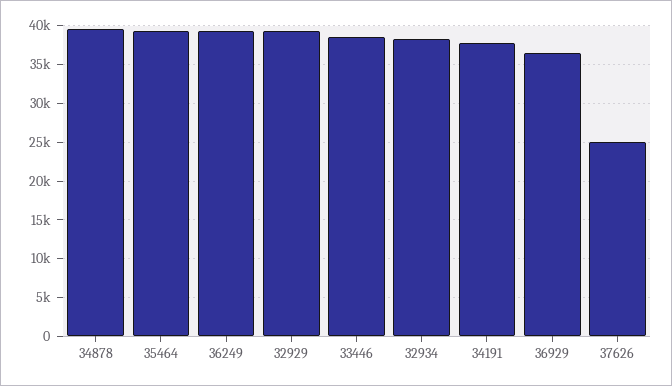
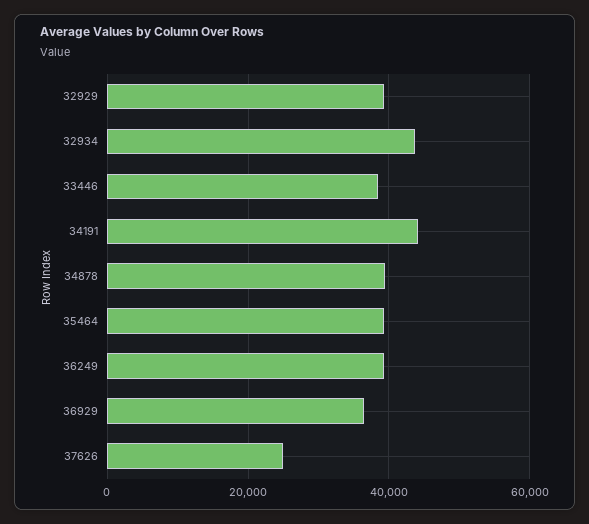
32934: 38000 -> 44000
34191: 38000 -> 44000

